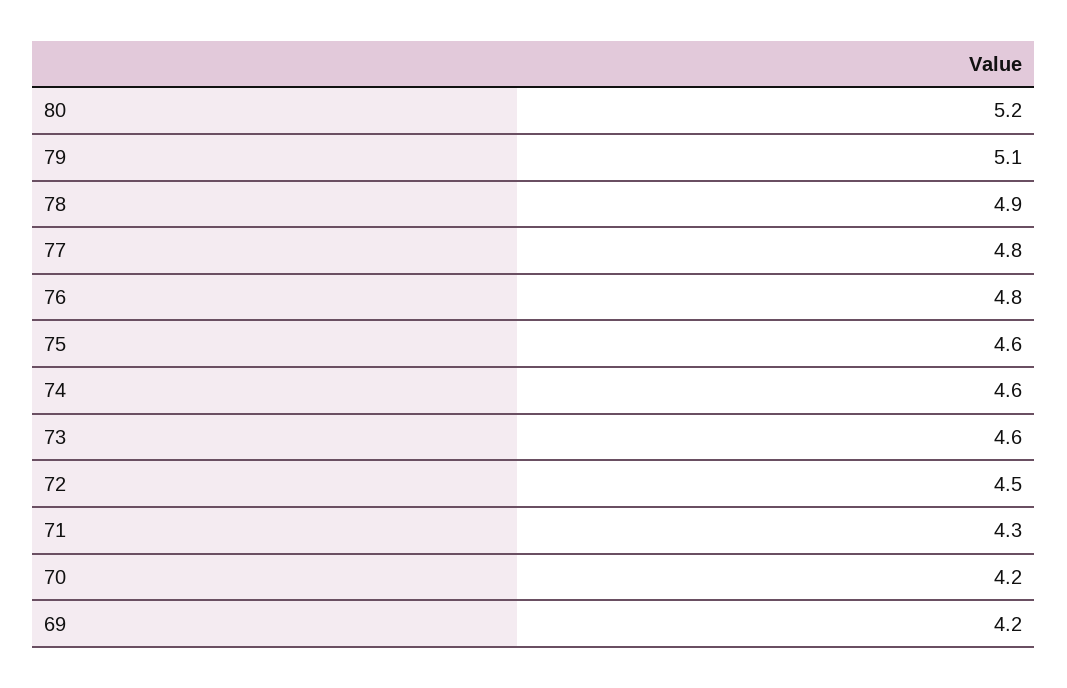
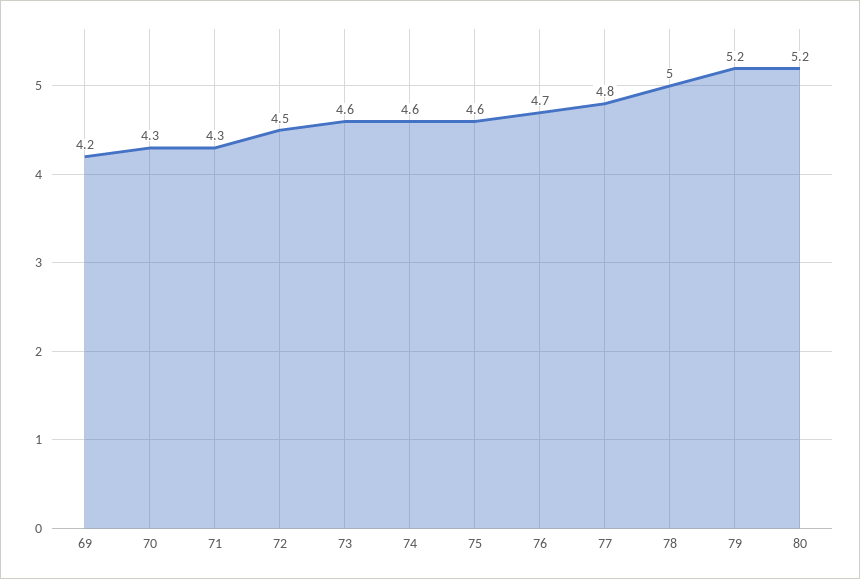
79: 5.1 -> 5.2
78: 4.9 -> 5
76: 4.8 -> 4.7
70: 4.2 -> 4.3

